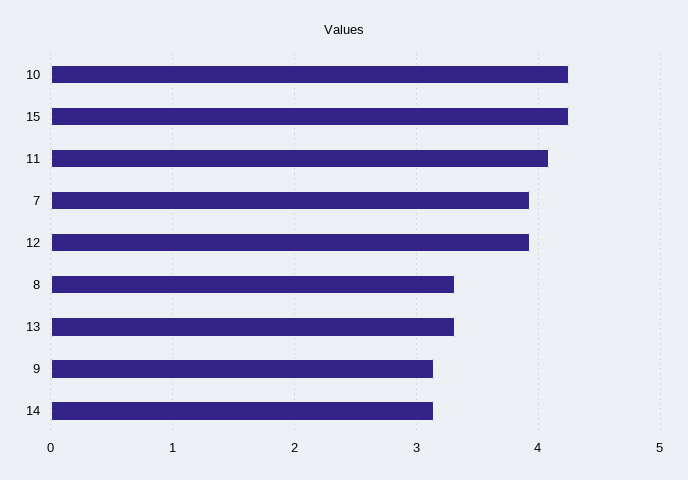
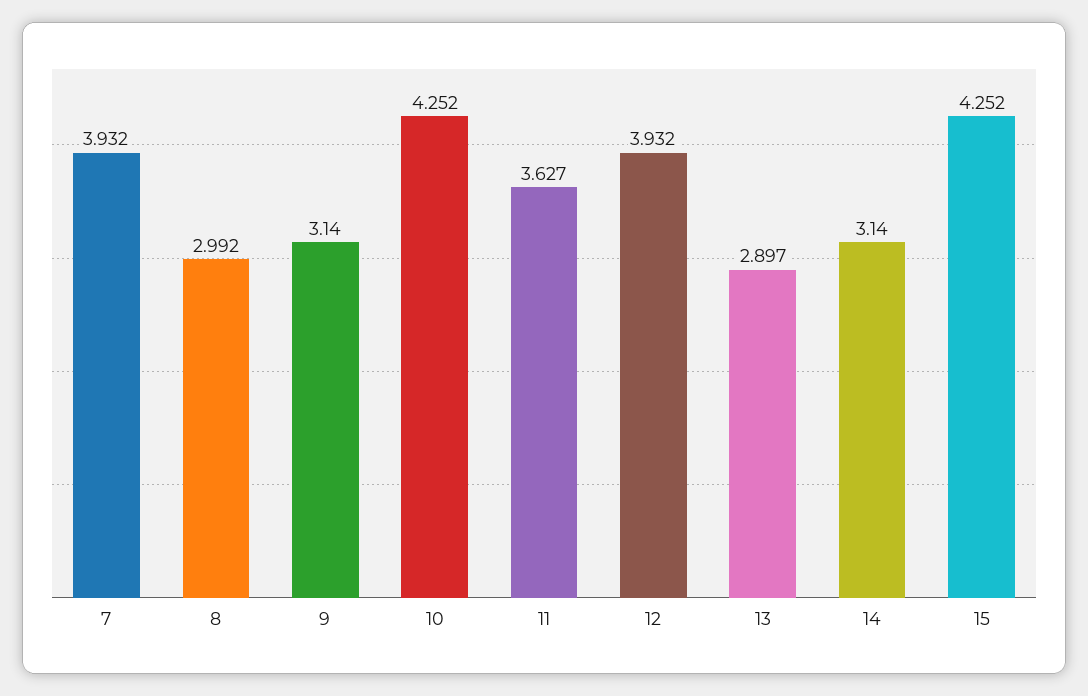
11: 4.1 -> 3.627
8: 3.3 -> 2.992
13: 3.3 -> 2.897

